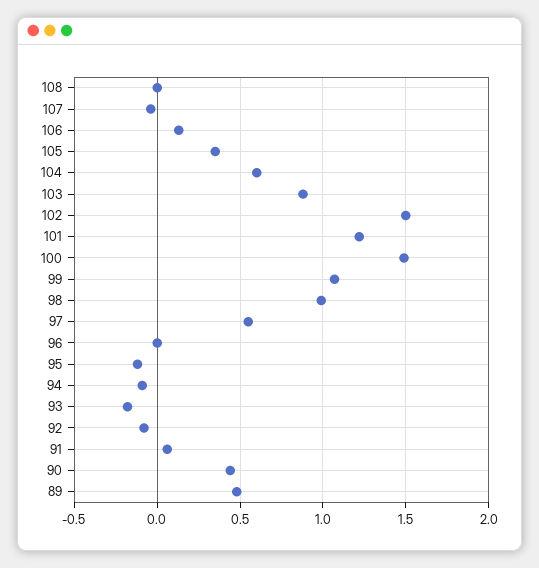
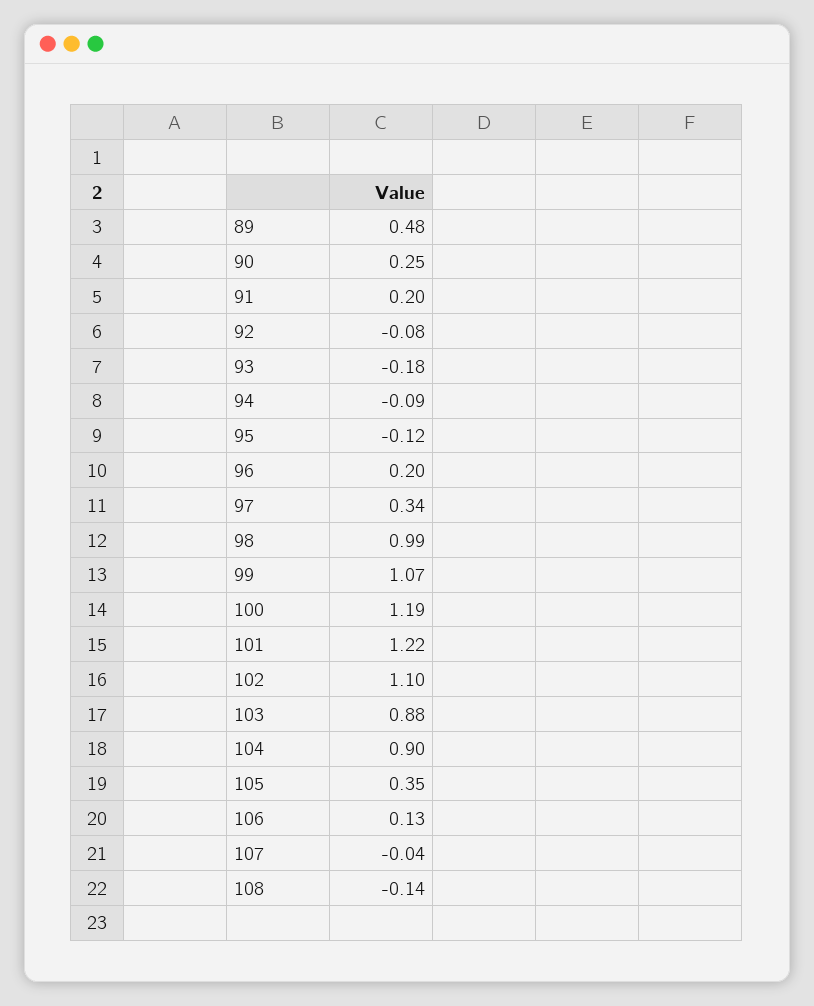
108: 0 -> -0.14
104: 0.6 -> 0.9
102: 1.5 -> 1.1
100: 1.5 -> 1.19
97: 0.55 -> 0.34
96: 0 -> 0.2
91: 0.05 -> 0.2
90: 0.45 -> 0.25

